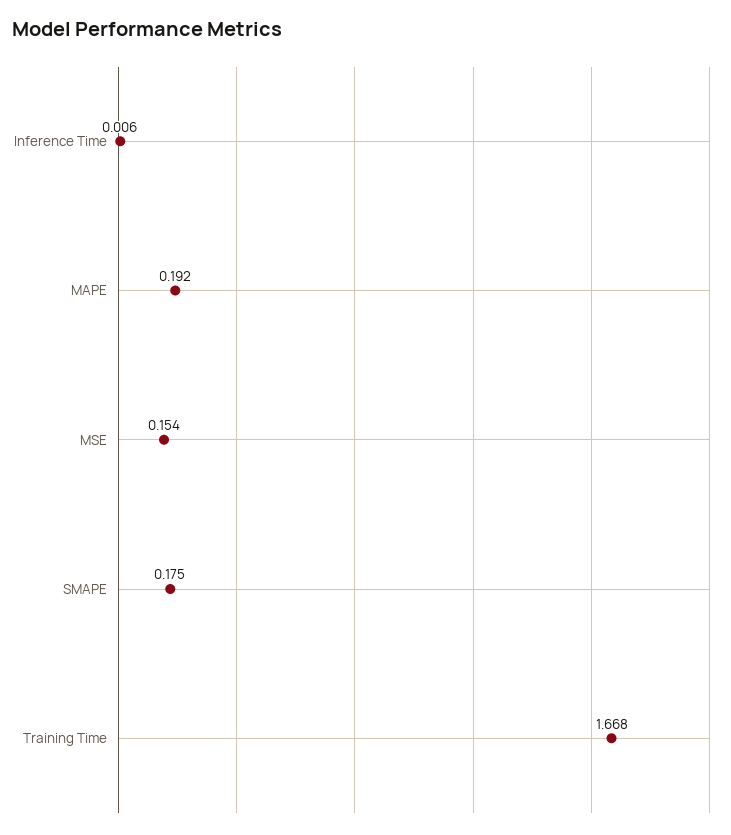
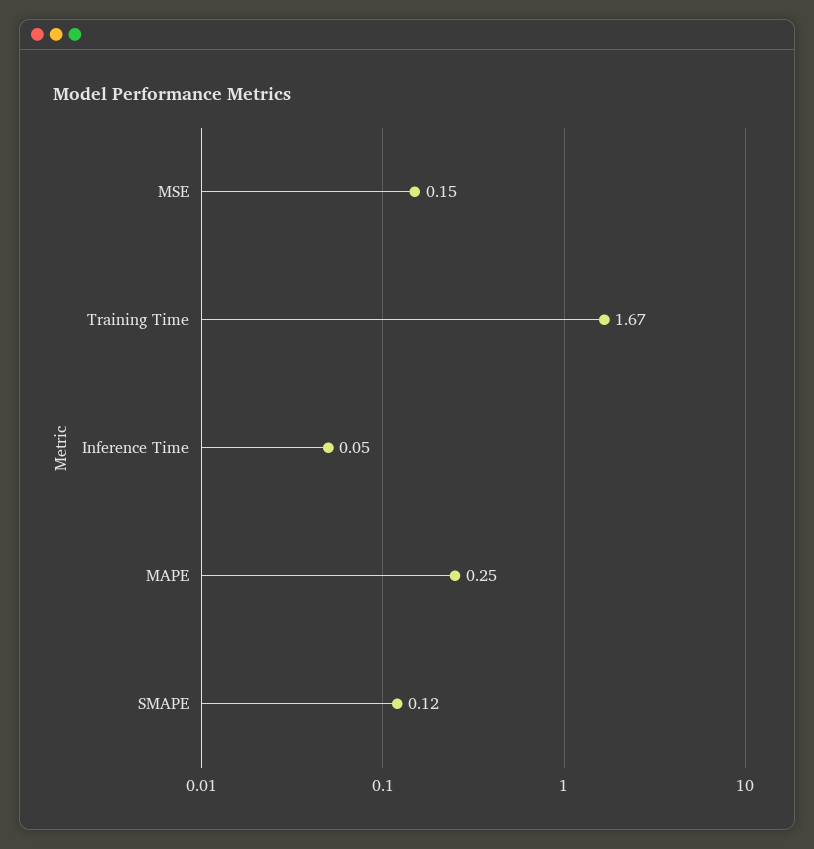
Inference Time: 0.006 -> 0.05
MAPE: 0.192 -> 0.25
SMAPE: 0.175 -> 0.12

